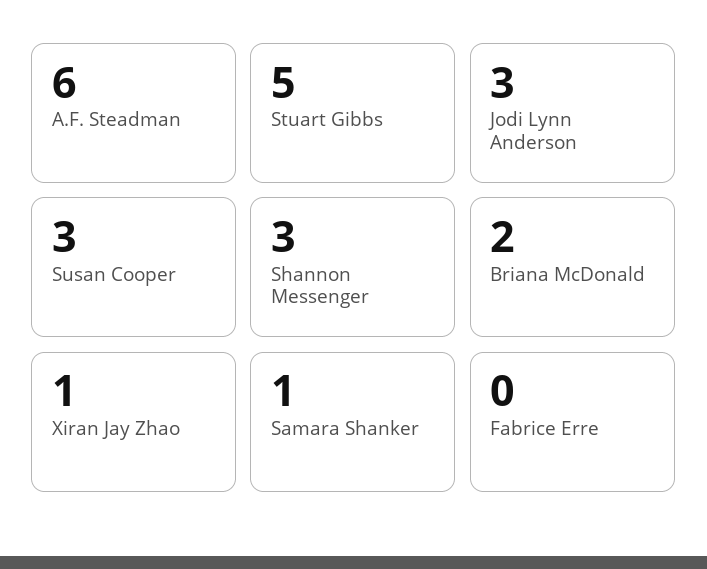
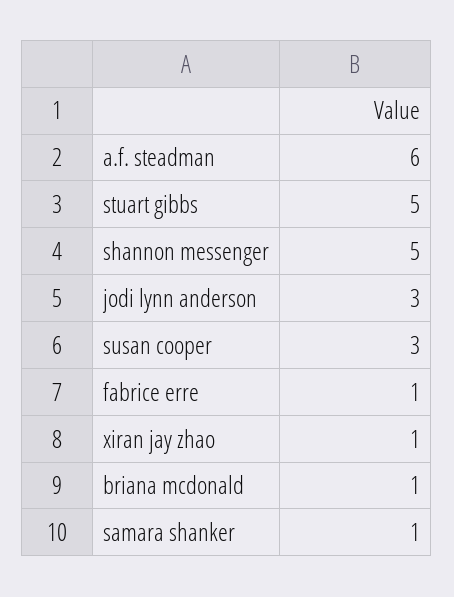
Shannon Messenger: 3 -> 5
Briana McDonald: 2 -> 1
Fabrice Erre: 0 -> 1

